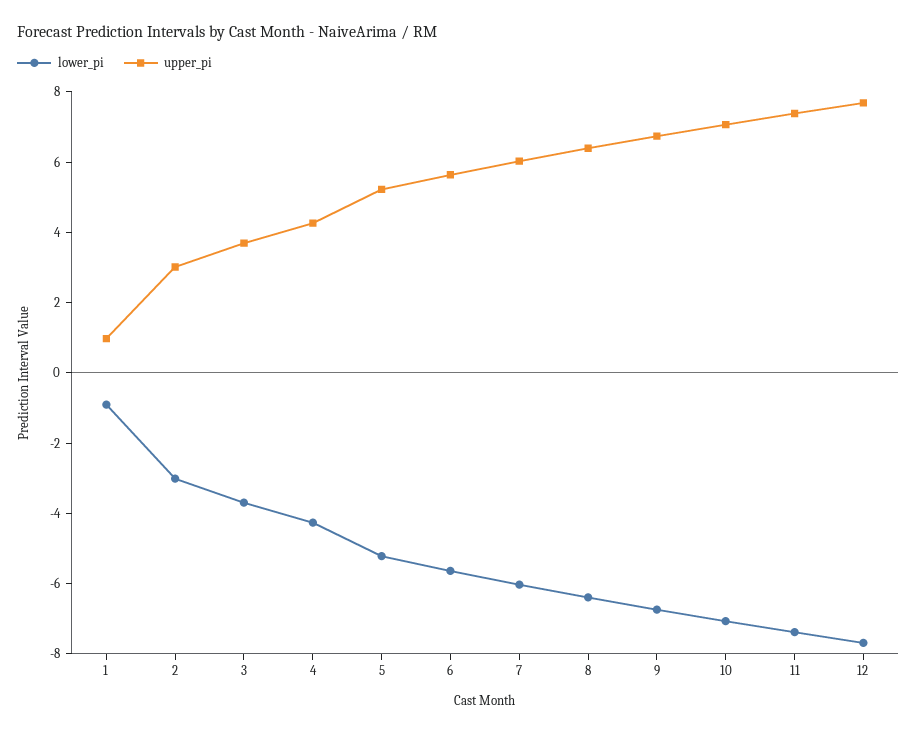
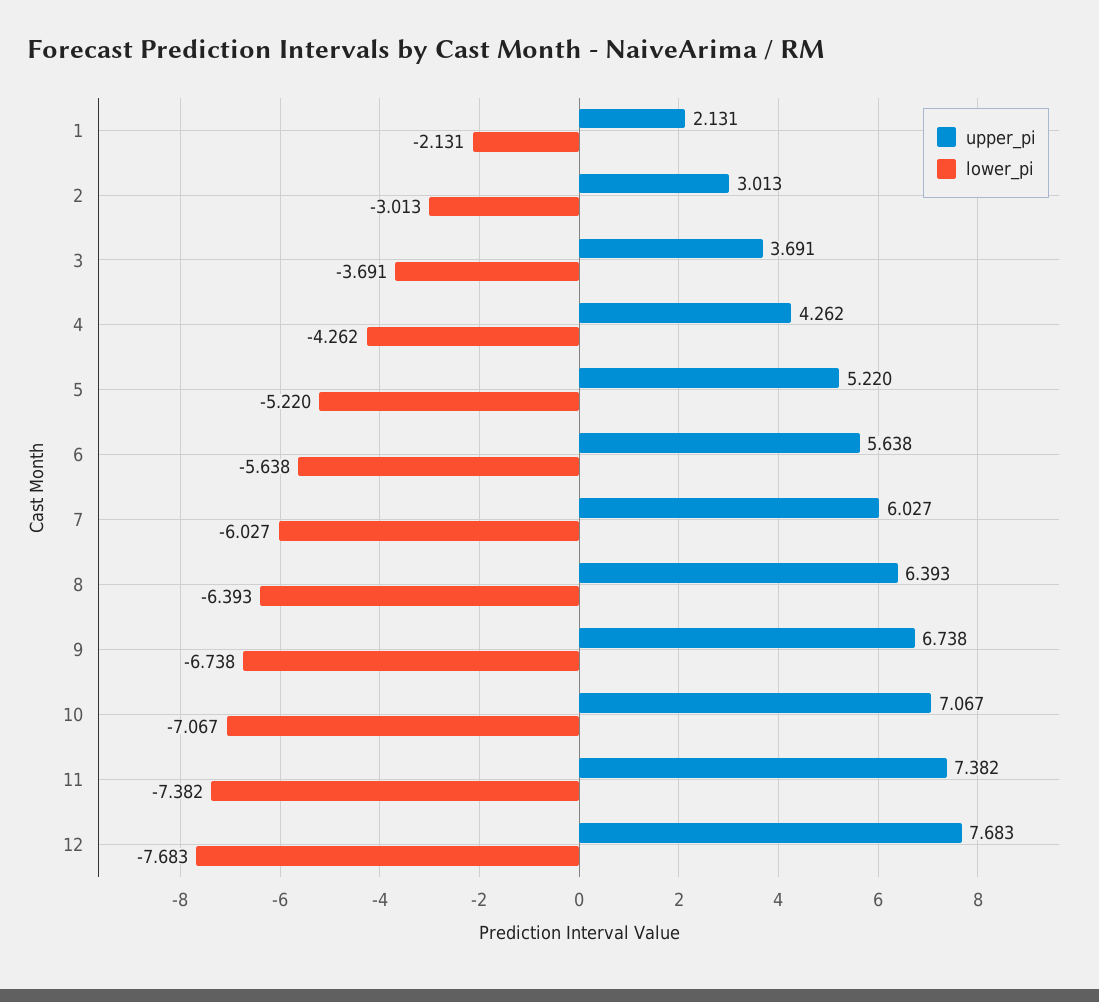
lower_pi, 1: -1 -> -2.131
upper_pi, 1: 1 -> 2.131

